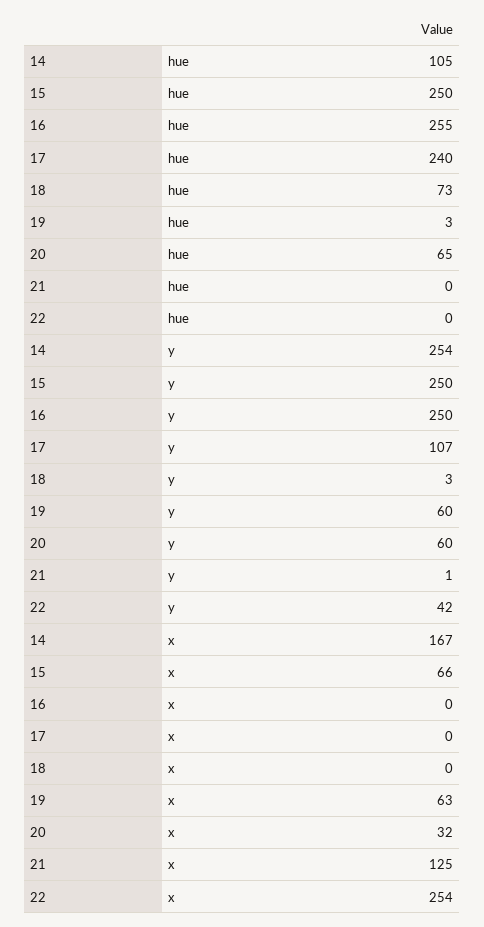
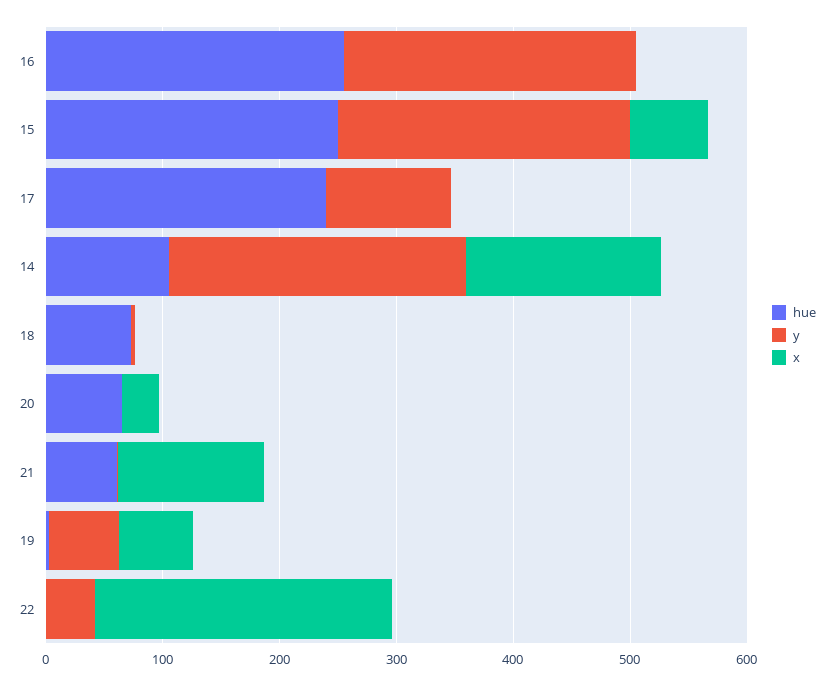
hue, 21: 0 -> 60
y, 20: 60 -> 0

